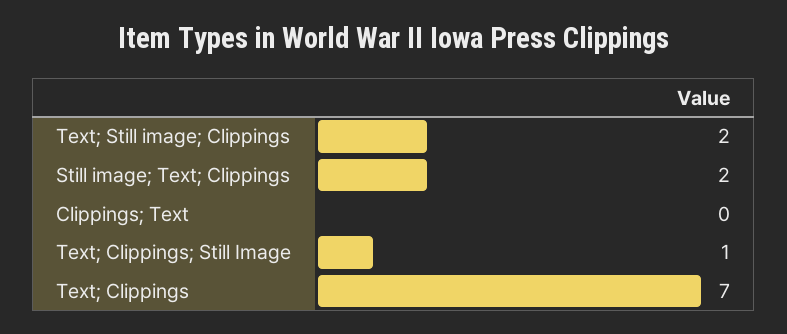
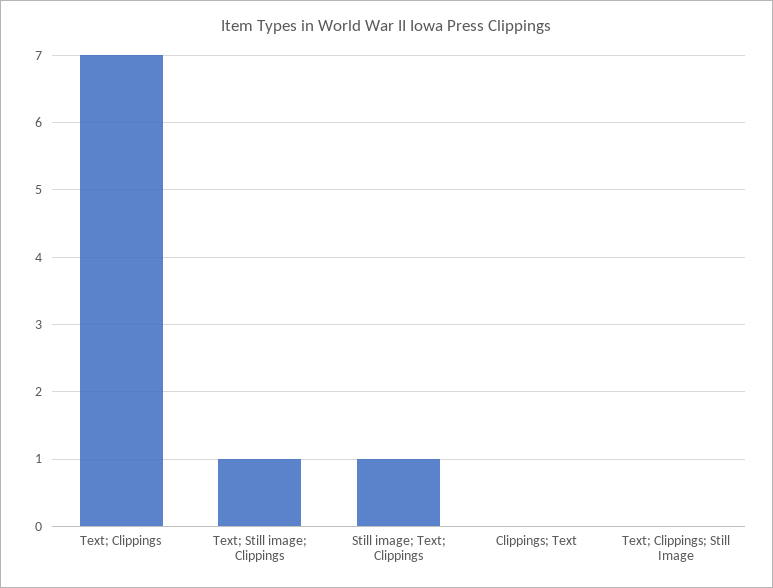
Text; Still image; Clippings: 2 -> 1
Still image; Text; Clippings: 2 -> 1
Text; Clippings; Still Image: 1 -> 0

